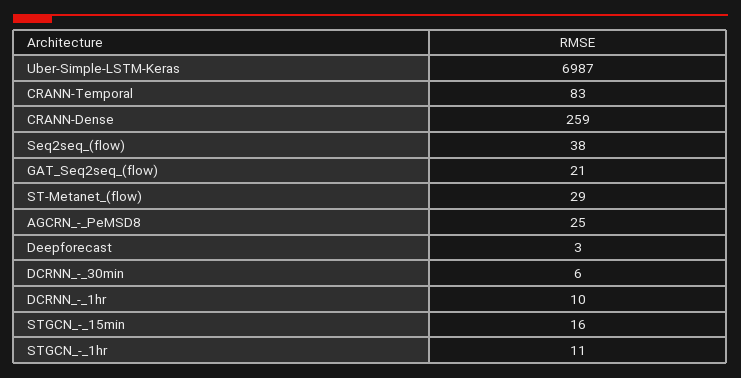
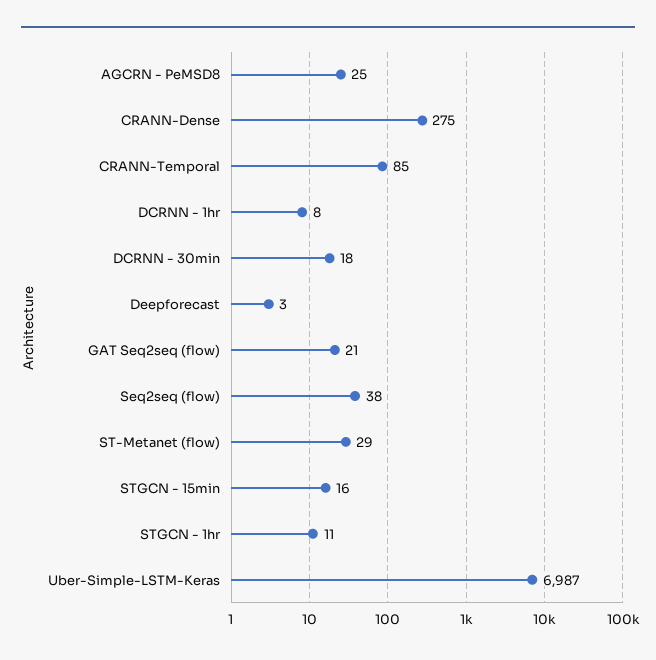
CRANN-Temporal: 83 -> 85
CRANN-Dense: 259 -> 275
DCRNN_-_30min: 6 -> 18
DCRNN_-_1hr: 10 -> 8

